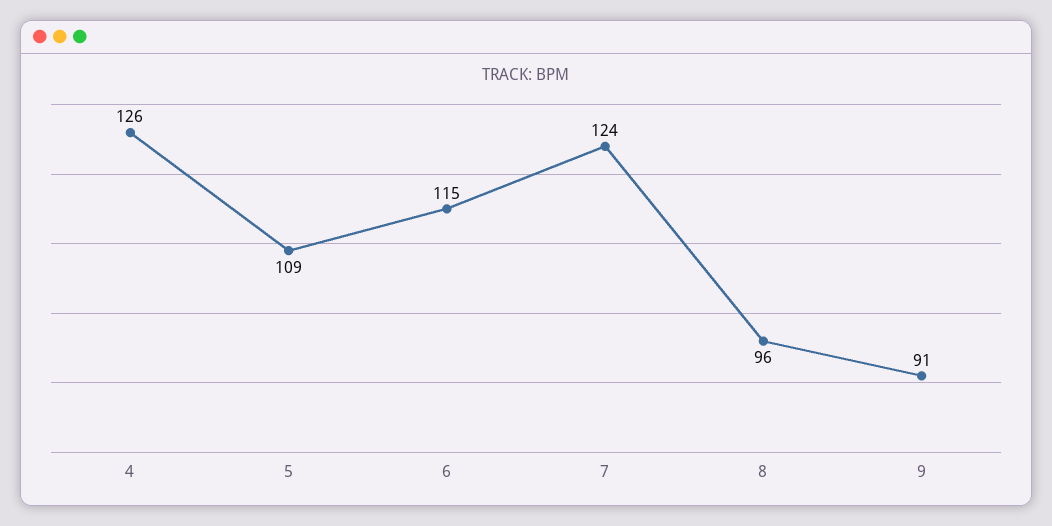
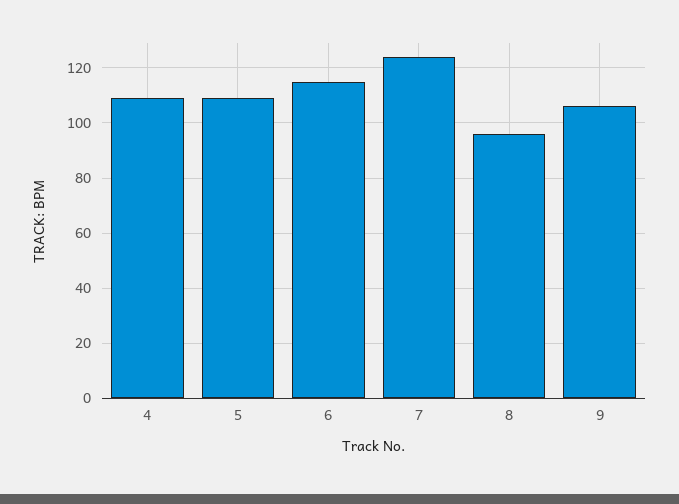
4: 126 -> 110
9: 91 -> 105

